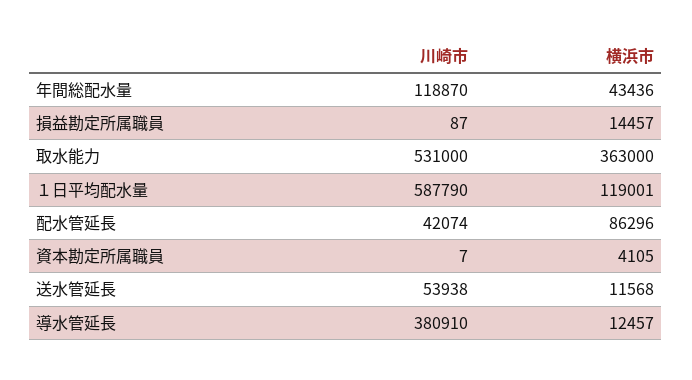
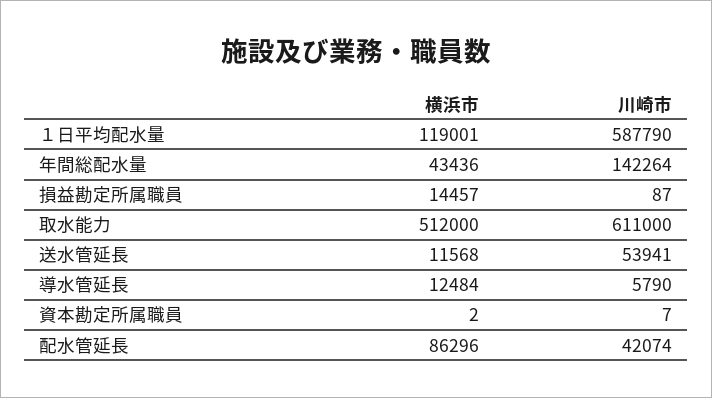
川崎市, 年間総配水量: 118870 -> 142264
川崎市, 取水能力: 531000 -> 611000
横浜市, 取水能力: 363000 -> 512000
横浜市, 資本勘定所属職員: 4105 -> 2
川崎市, 送水管延長: 53938 -> 53941
川崎市, 導水管延長: 380910 -> 5790
横浜市, 導水管延長: 12457 -> 12484

